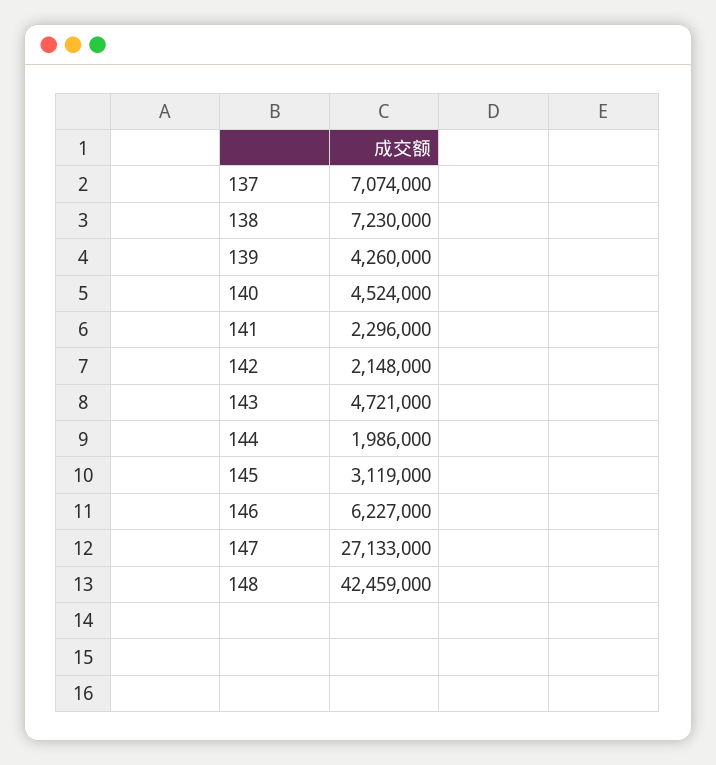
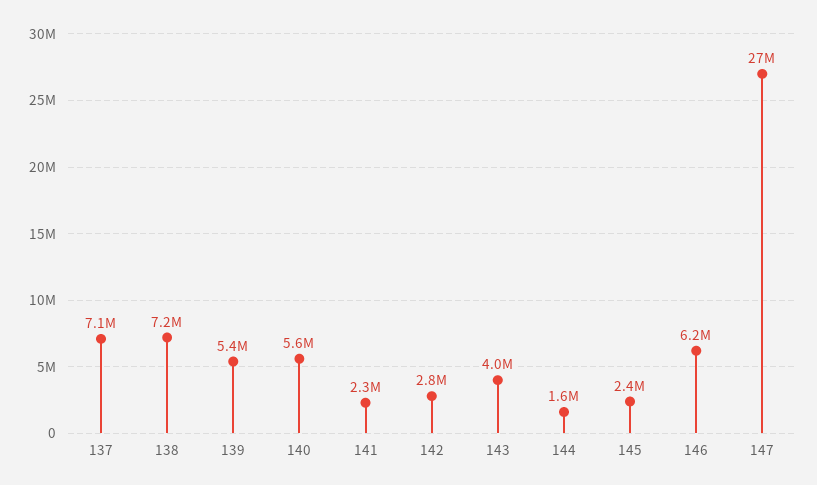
139: 4260000 -> 5400000
140: 4524000 -> 5600000
142: 2148000 -> 2800000
143: 4721000 -> 4000000
144: 1986000 -> 1600000
145: 3119000 -> 2400000
148: 42459000 -> none

